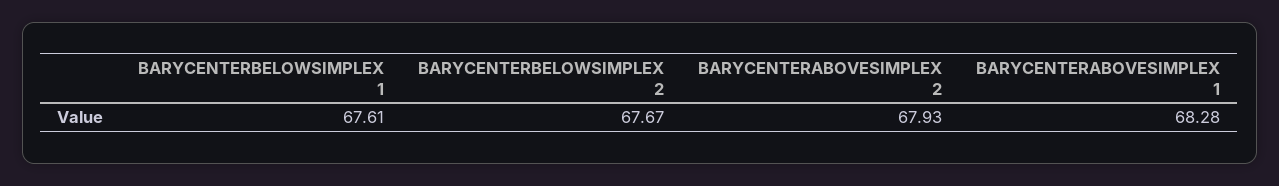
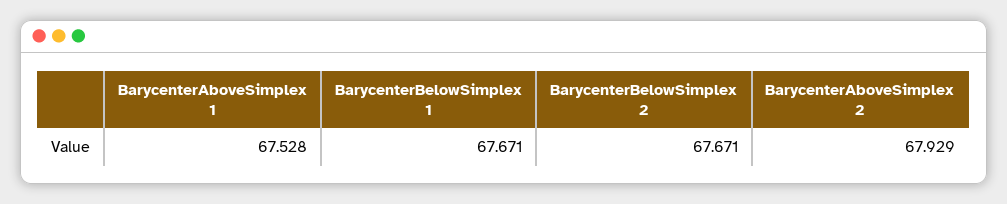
BARYCENTERBELOWSIMPLEX 1: 67.61 -> 67.671
BARYCENTERABOVESIMPLEX 1: 68.28 -> 67.528

